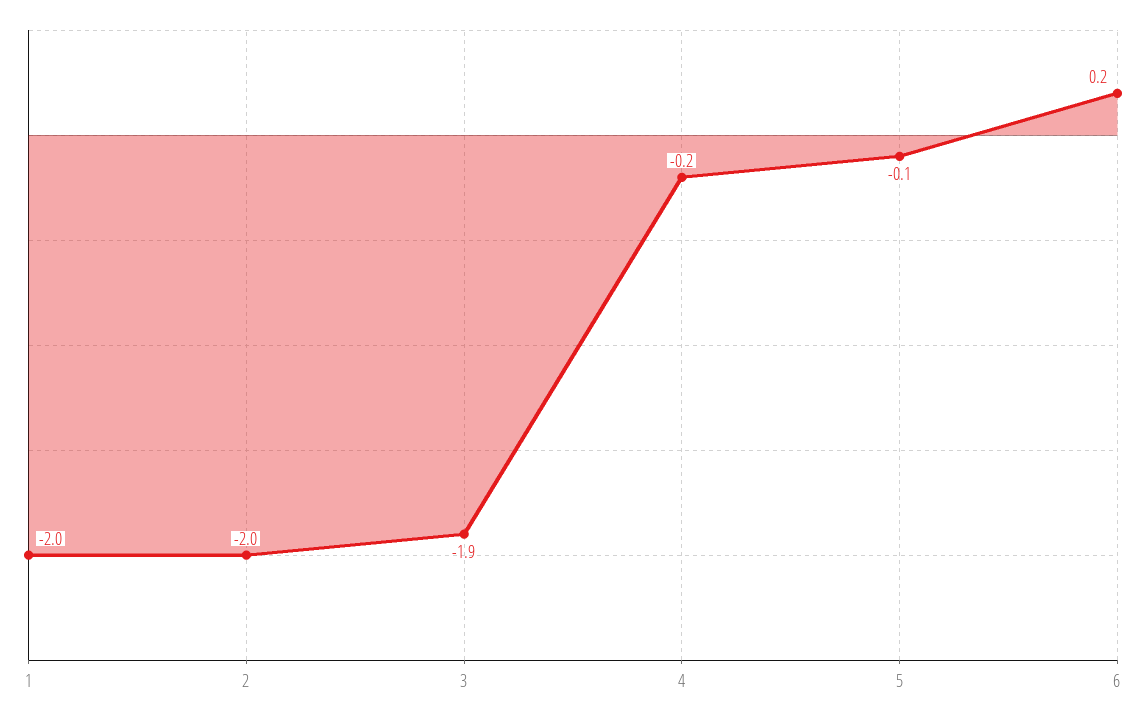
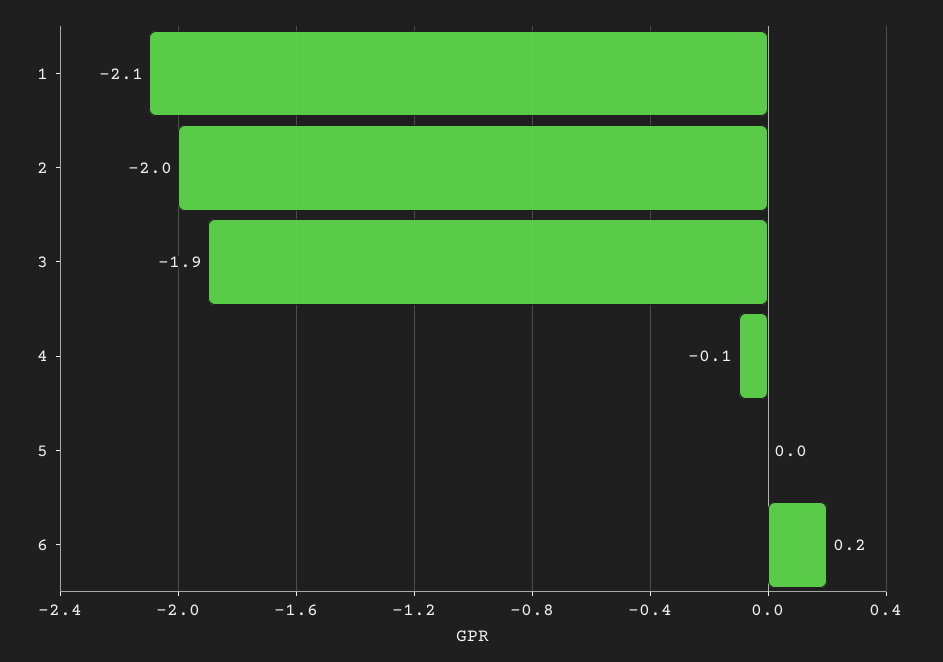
1: -2 -> -2.1
4: -0.2 -> -0.1
5: -0.1 -> 0

